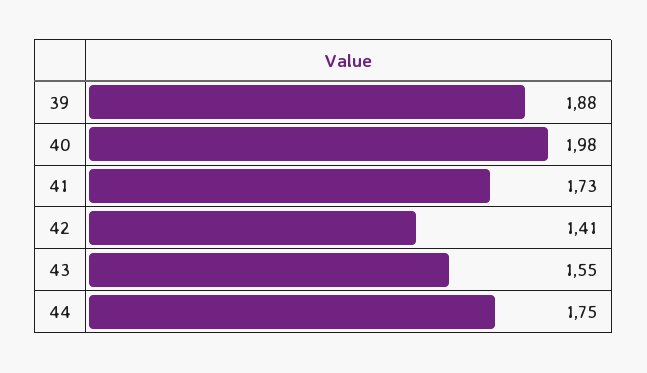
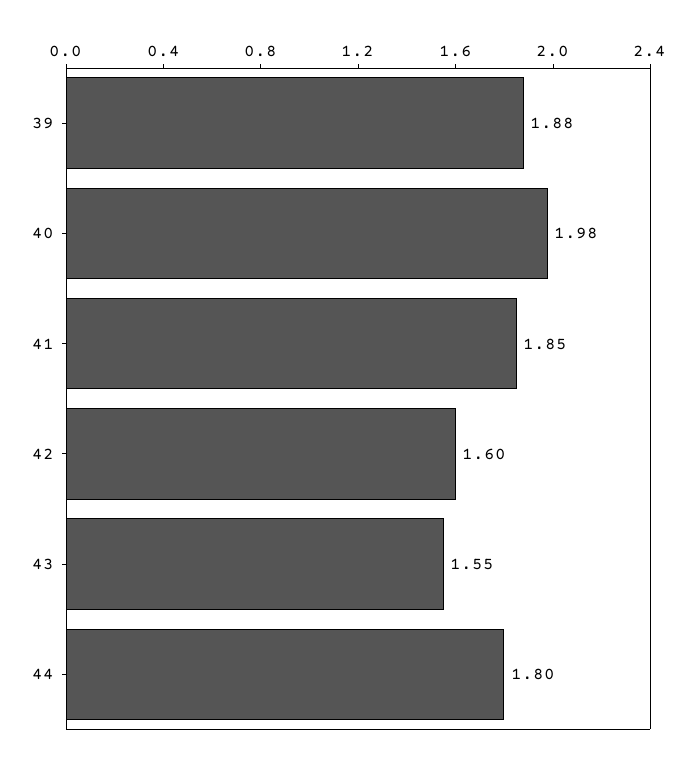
41: 1.73 -> 1.85
42: 1.41 -> 1.6
44: 1.75 -> 1.8

